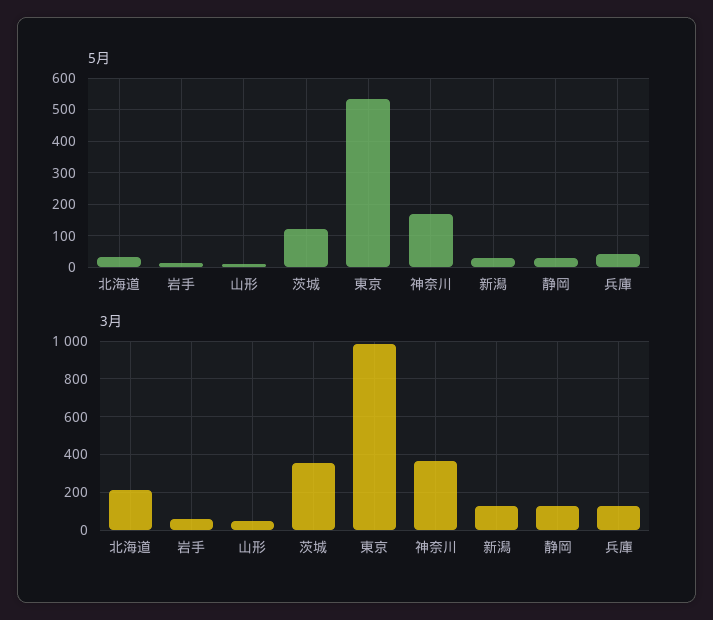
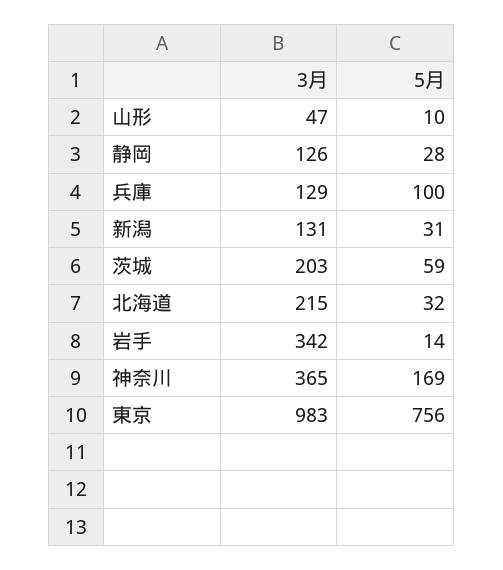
5月, 茨城: 120 -> 59
5月, 東京: 540 -> 756
5月, 兵庫: 40 -> 100
3月, 岩手: 50 -> 342
3月, 茨城: 350 -> 203

